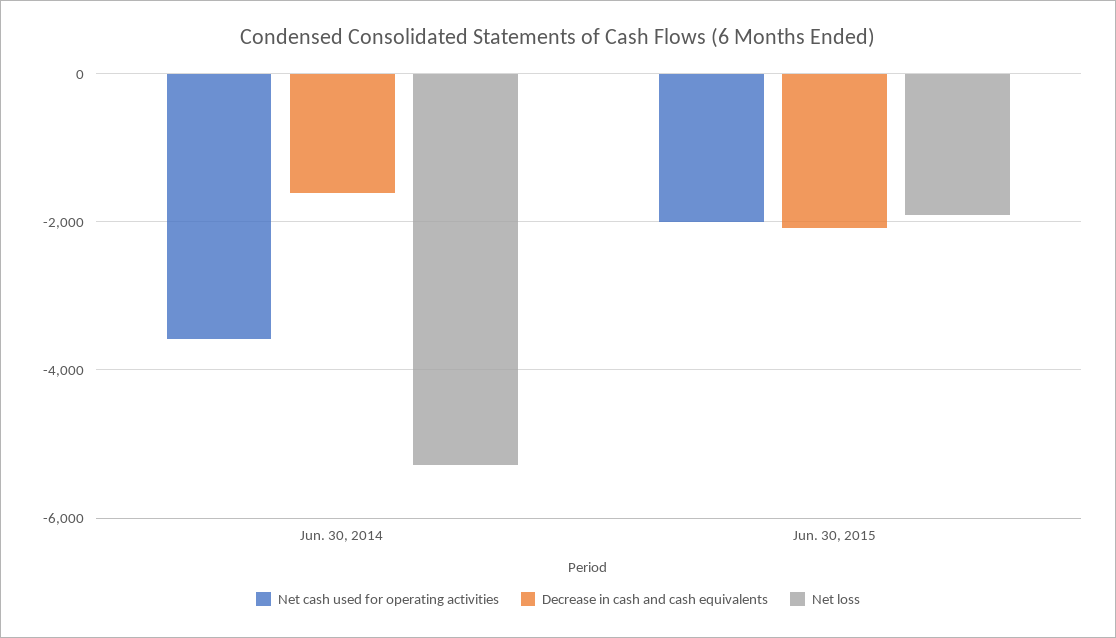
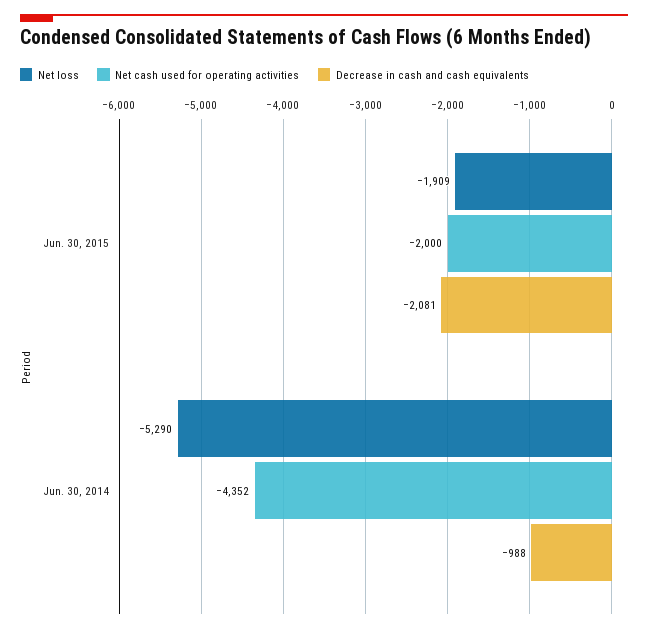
Net cash used for operating activities, Jun. 30, 2014: -3600 -> -4352
Decrease in cash and cash equivalents, Jun. 30, 2014: -1600 -> -988

